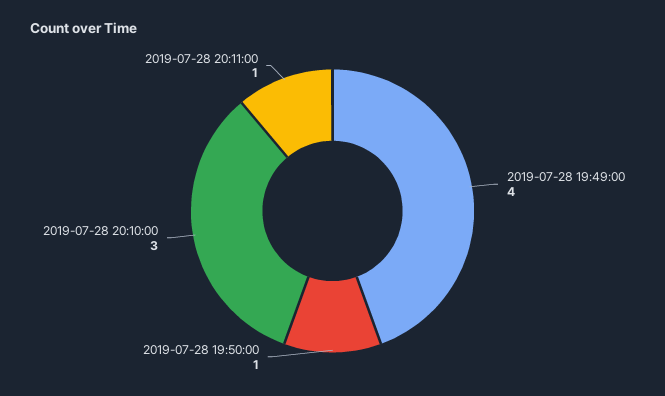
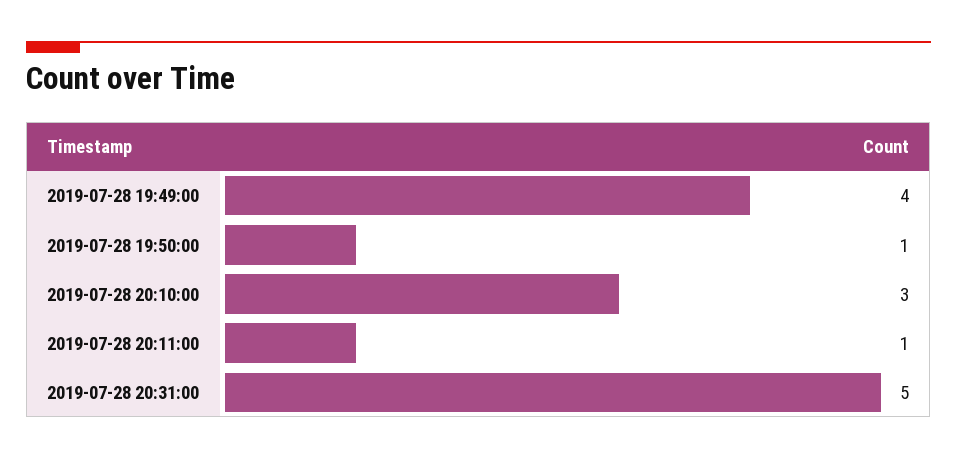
2019-07-28 20:31:00: none -> 5

